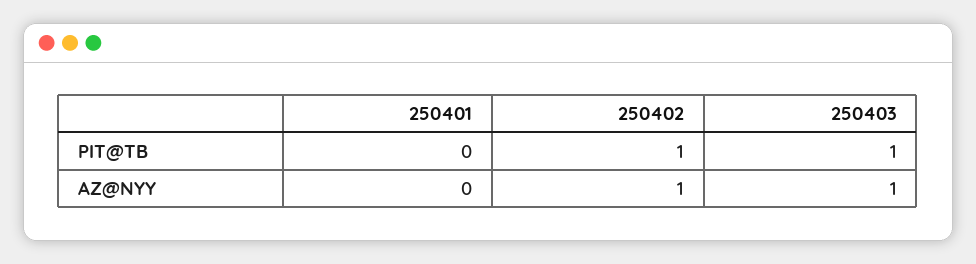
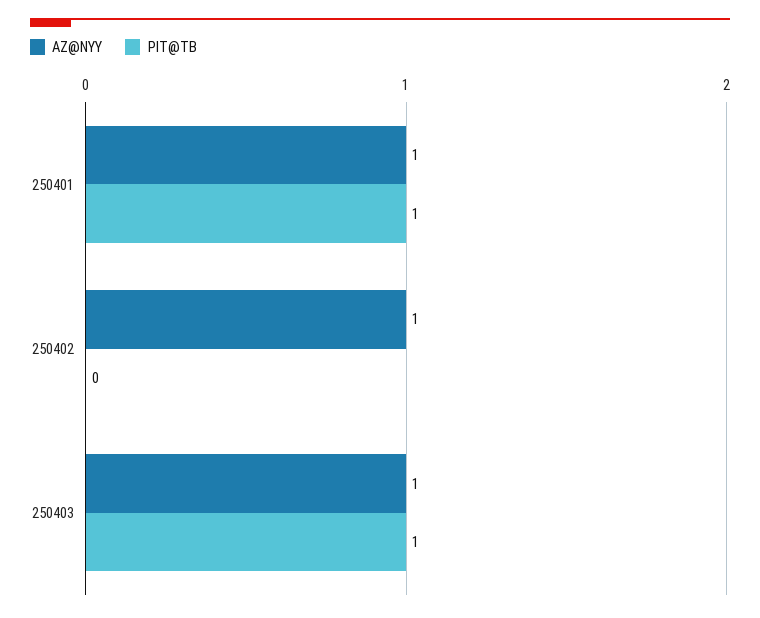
PIT@TB, 250401: 0 -> 1
PIT@TB, 250402: 1 -> 0
AZ@NYY, 250401: 0 -> 1

